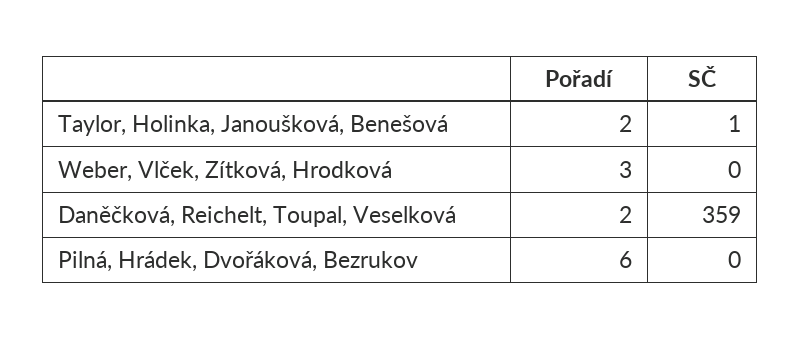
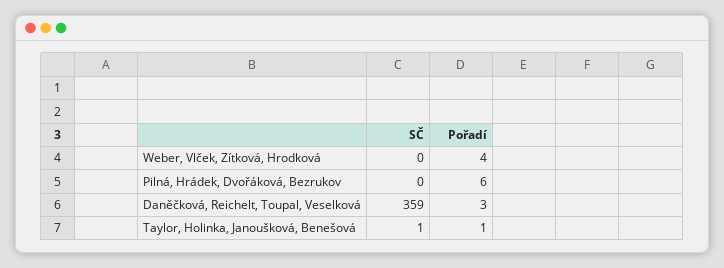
Pořadí, Taylor, Holinka, Janoušková, Benešová: 2 -> 1
Pořadí, Weber, Vlček, Zítková, Hrodková: 3 -> 4
Pořadí, Daněčková, Reichelt, Toupal, Veselková: 2 -> 3

